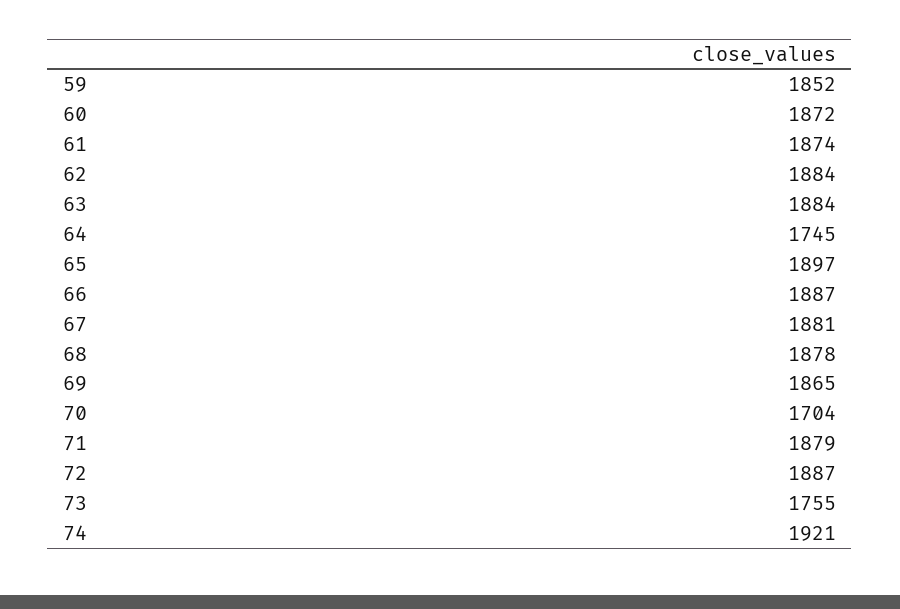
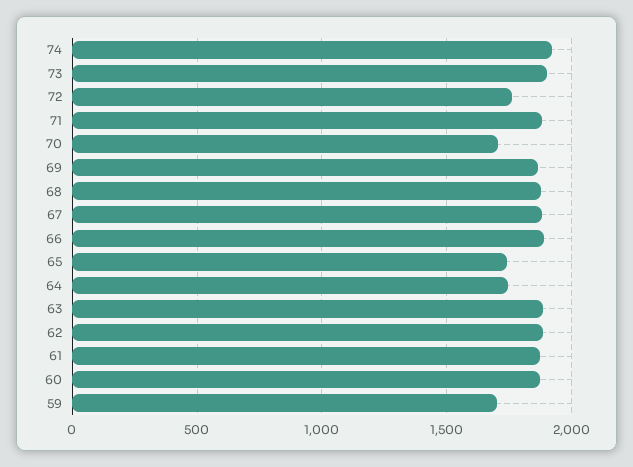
59: 1852 -> 1700
65: 1897 -> 1750
72: 1887 -> 1750
73: 1755 -> 1900

